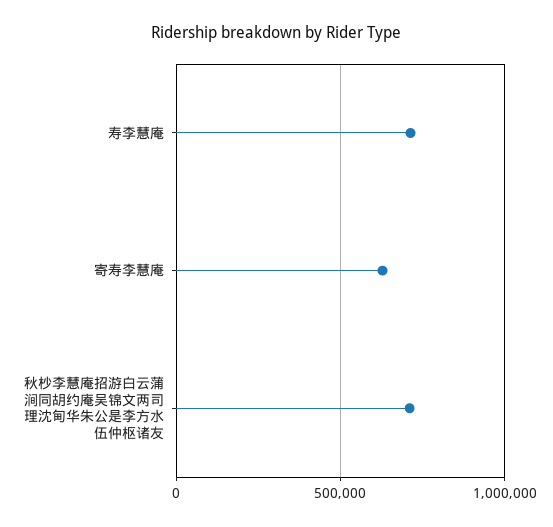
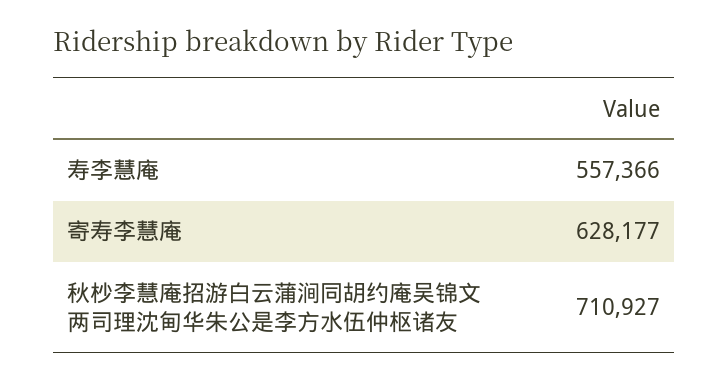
寿李慧庵: 700000 -> 557366

